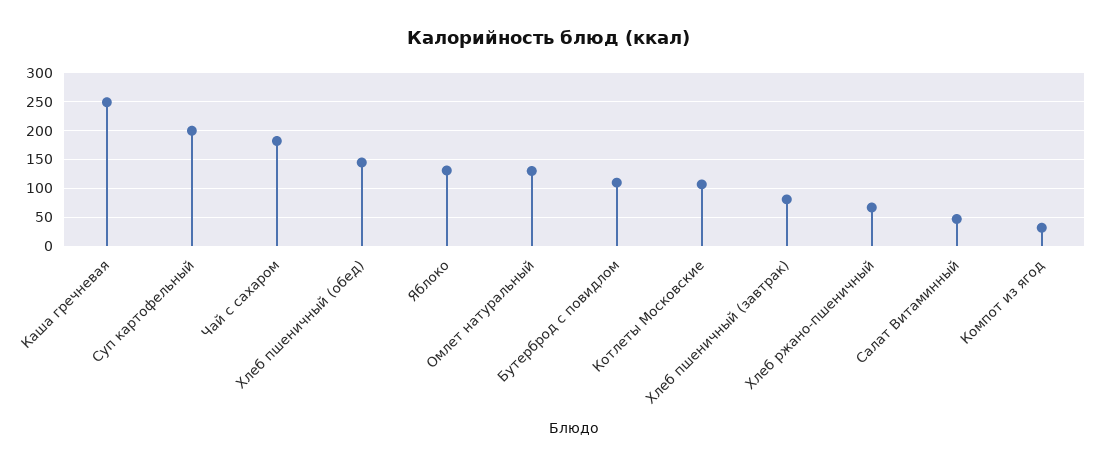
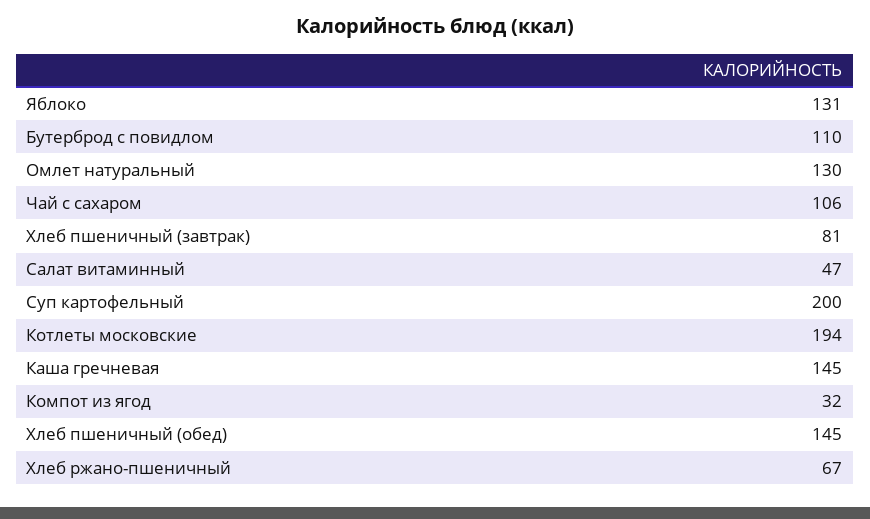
Каша гречневая: 250 -> 145
Чай с сахаром: 175 -> 106
Котлеты Московские: 100 -> 194

